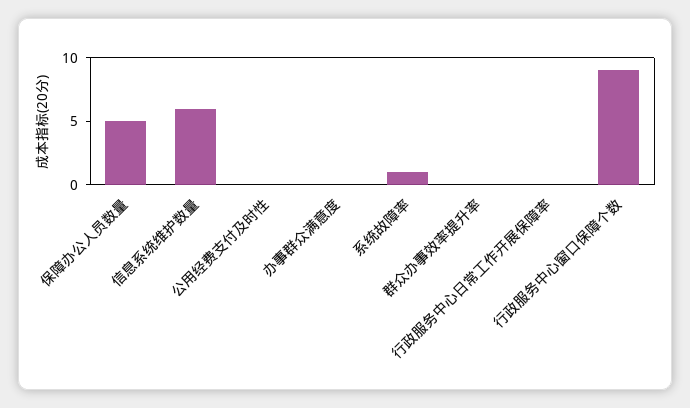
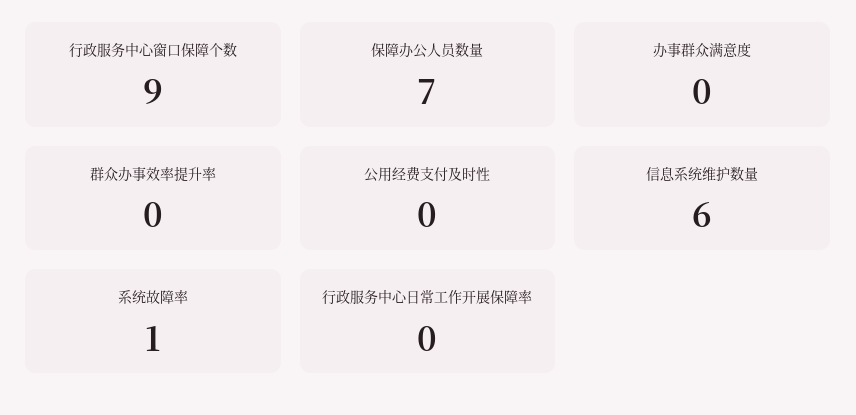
保障办公人员数量: 5 -> 7

